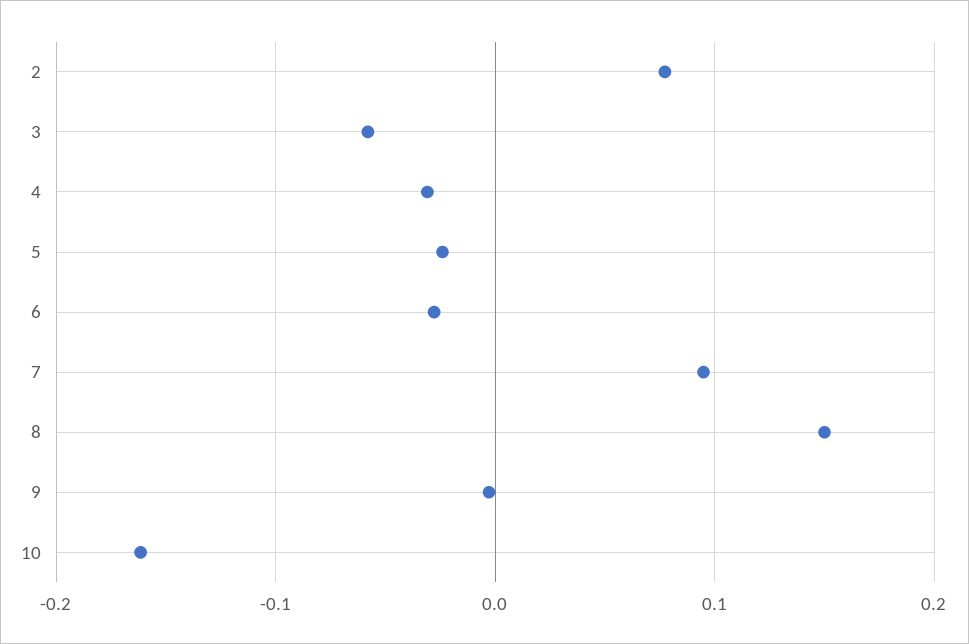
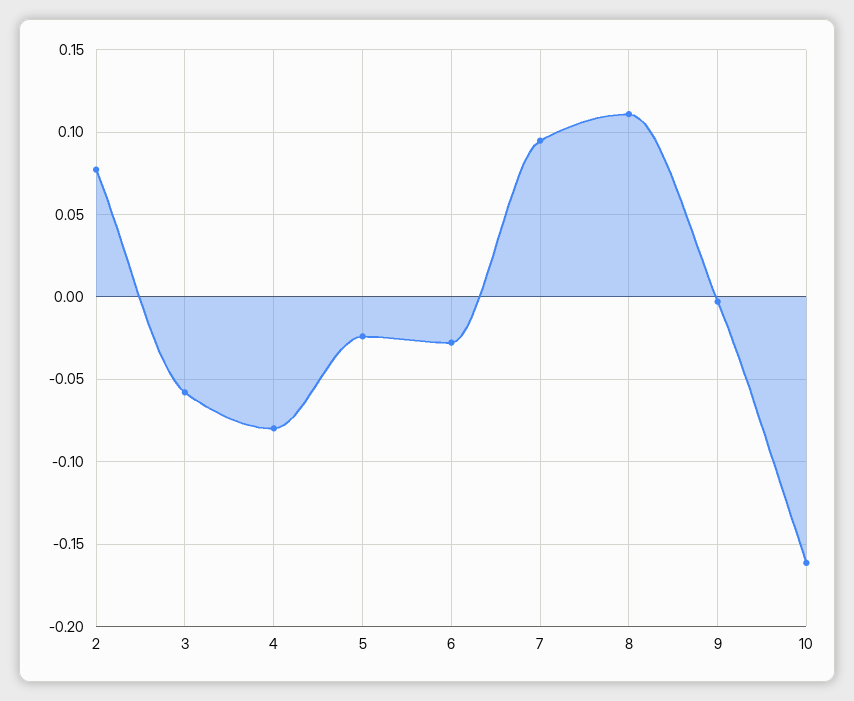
4: -0.03 -> -0.08
8: 0.15 -> 0.11

